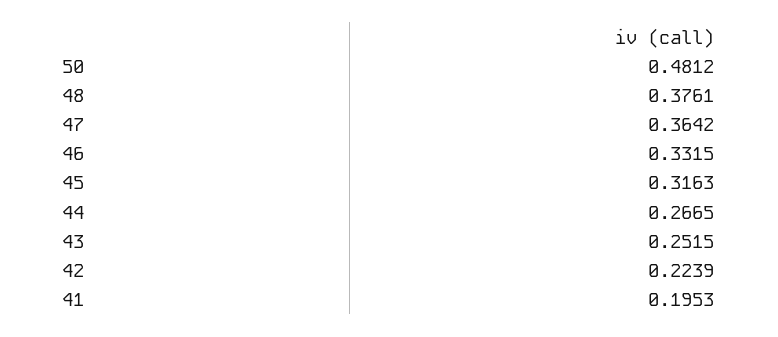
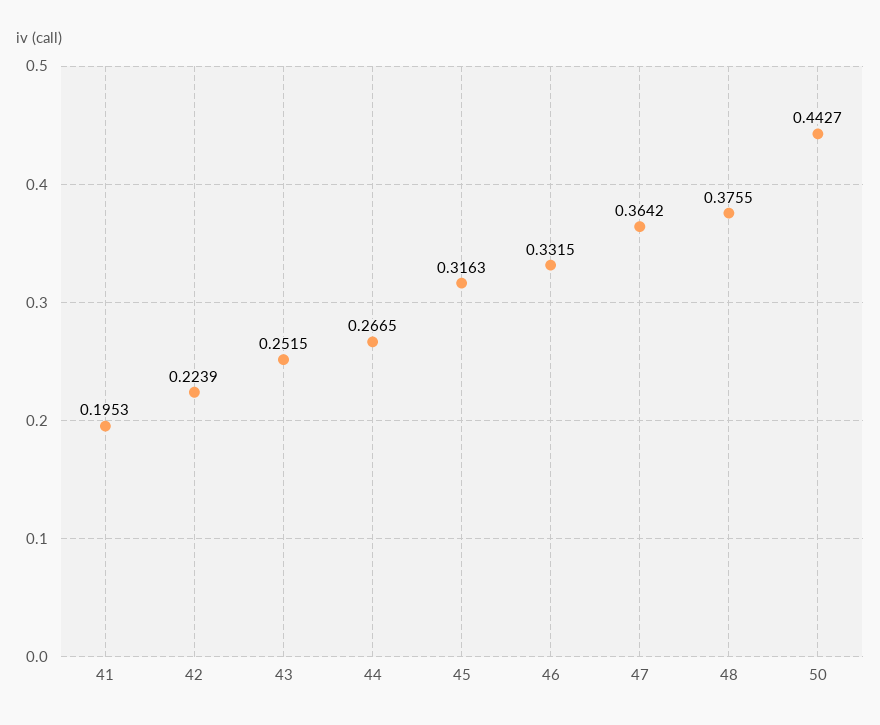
50: 0.4812 -> 0.4427
48: 0.3761 -> 0.3755

